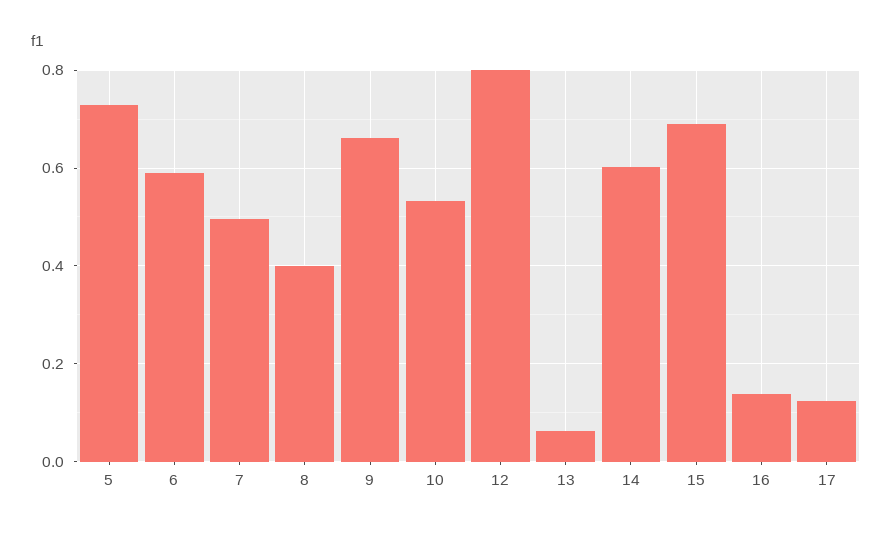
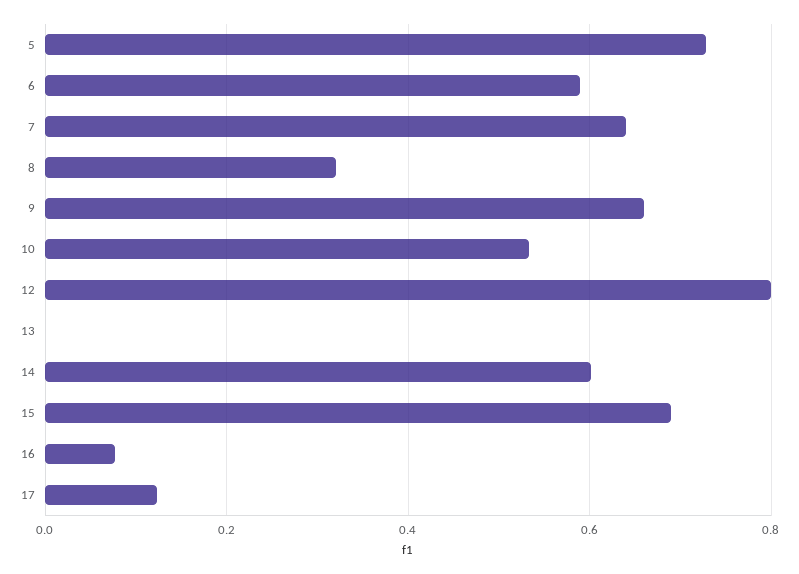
7: 0.5 -> 0.64
8: 0.4 -> 0.32
13: 0.06 -> 0
16: 0.14 -> 0.08

